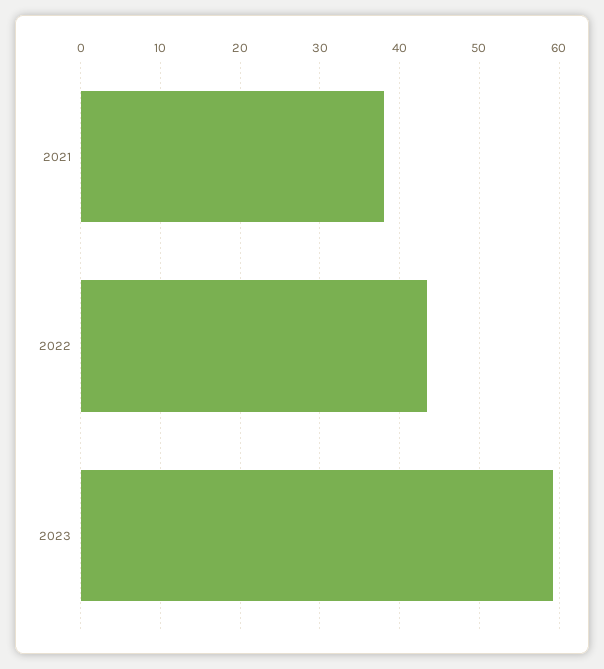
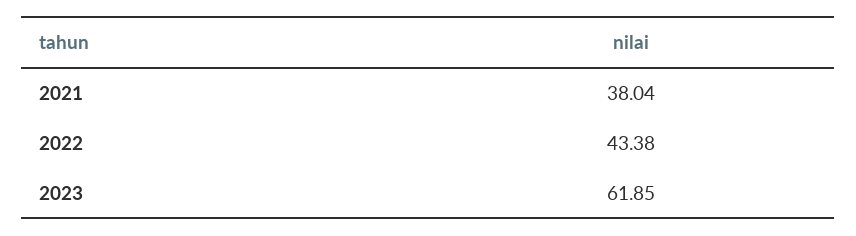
2023: 59 -> 61.85

